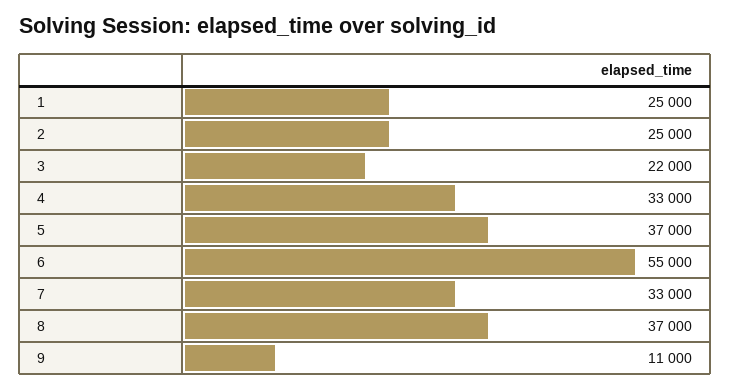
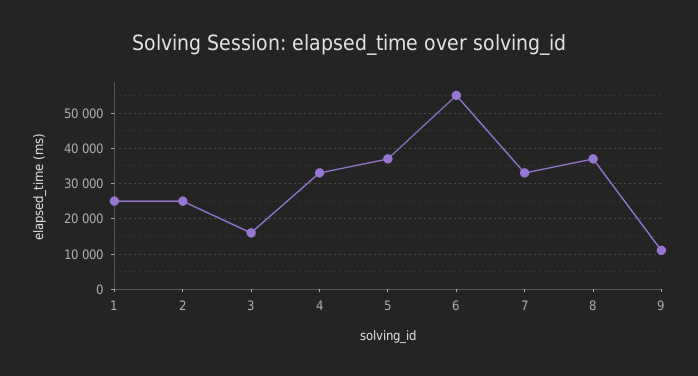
3: 22000 -> 16000

